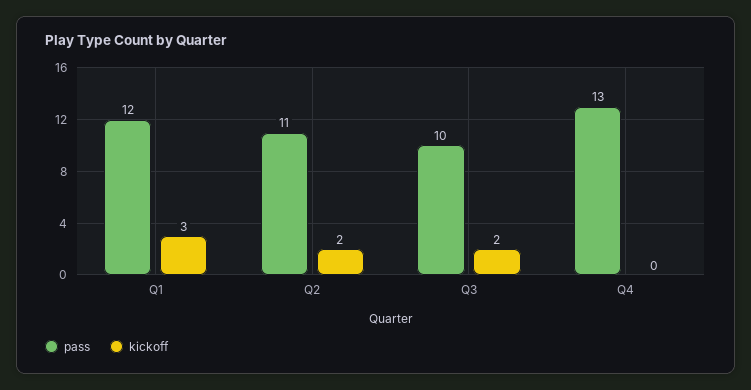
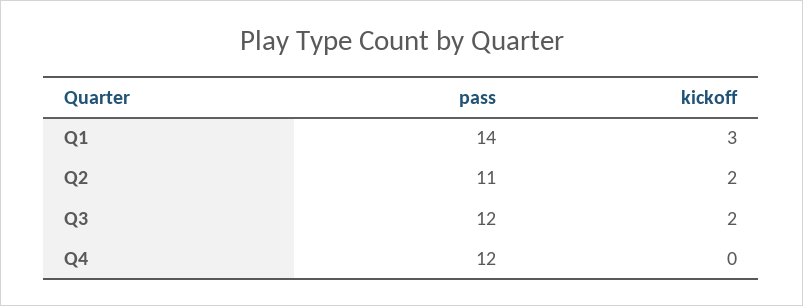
pass, Q1: 12 -> 14
pass, Q3: 10 -> 12
pass, Q4: 13 -> 12

